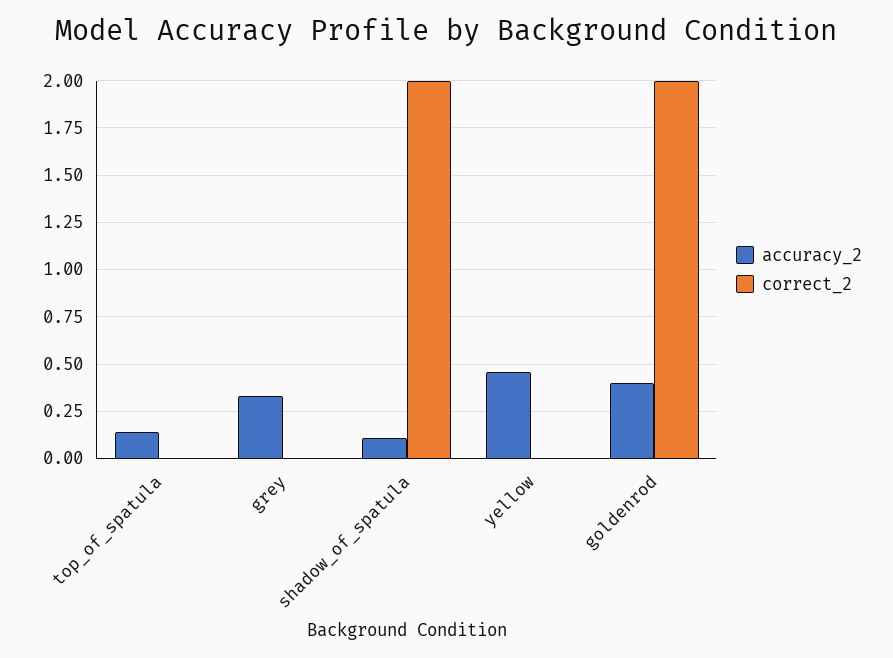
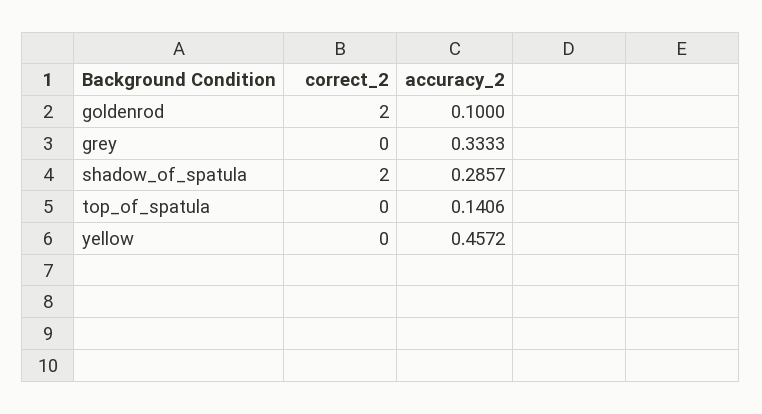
accuracy_2, shadow_of_spatula: 0.1 -> 0.2857
accuracy_2, goldenrod: 0.4 -> 0.1

